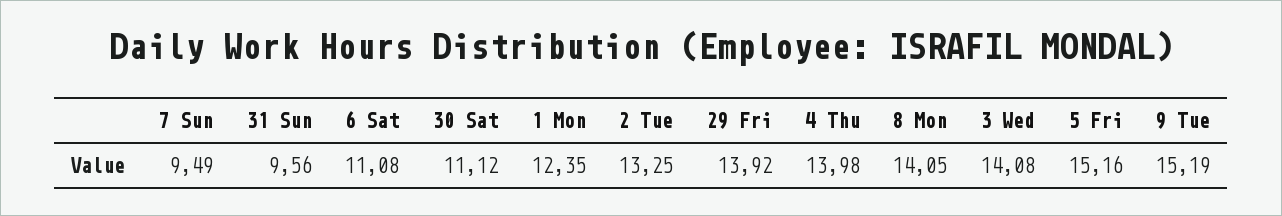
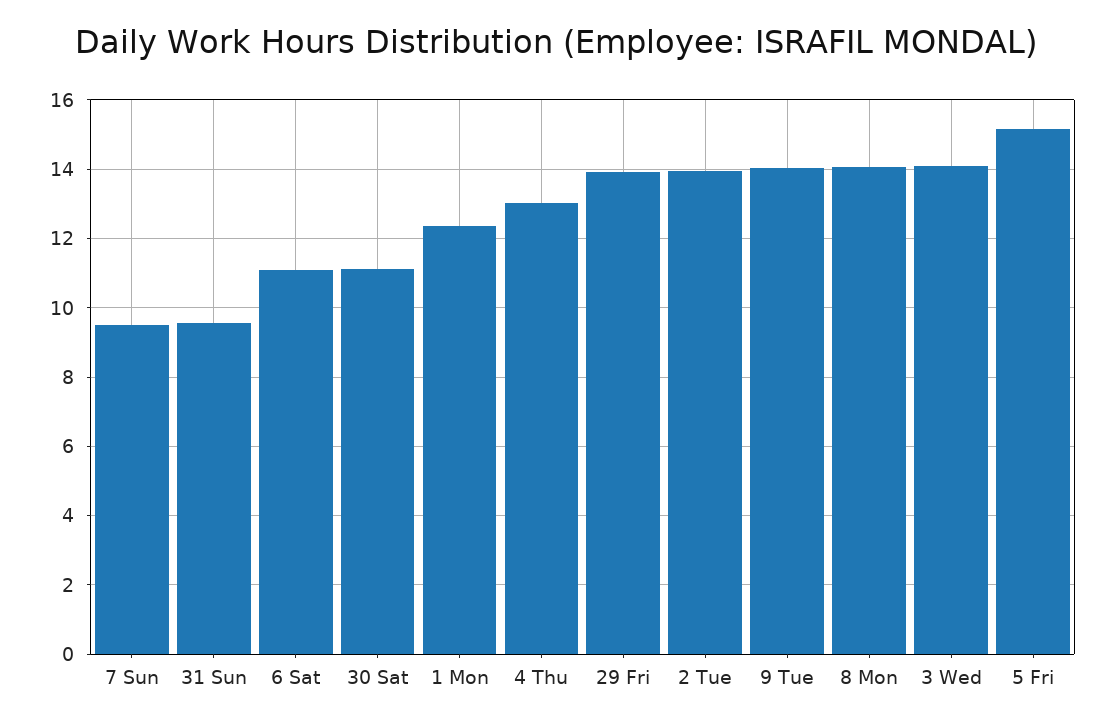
2 Tue: 13.25 -> 14
4 Thu: 13.98 -> 13
9 Tue: 15.19 -> 14

